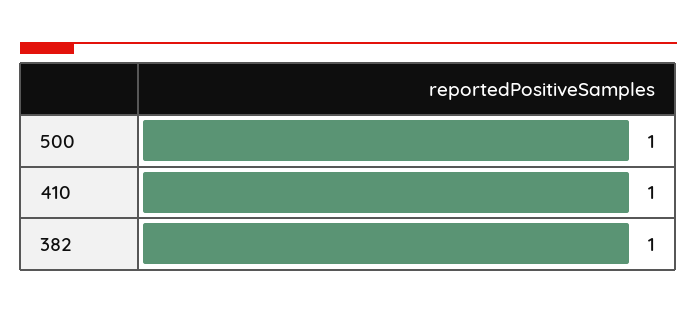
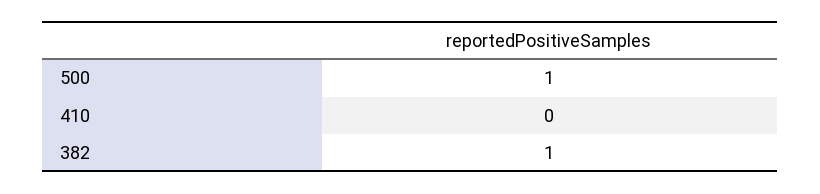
410: 1 -> 0

